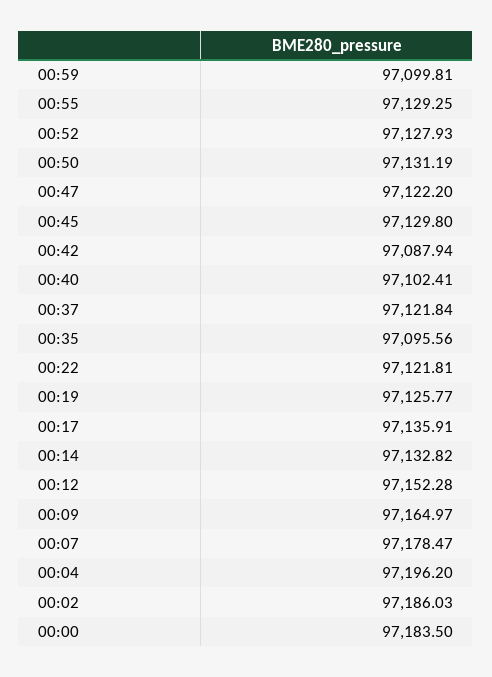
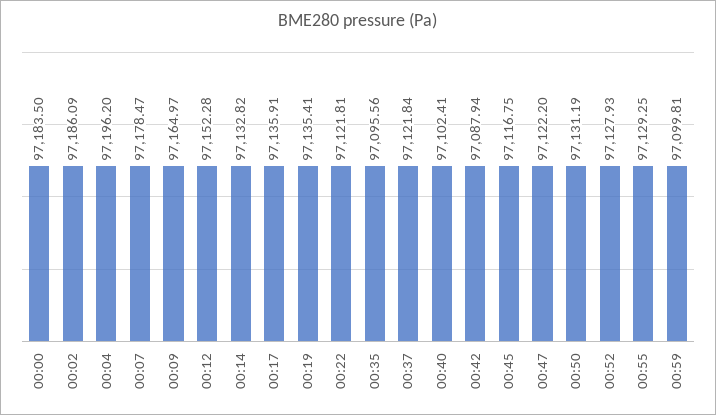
00:45: 97129.8 -> 97116.75
00:19: 97125.77 -> 97135.41
00:02: 97186.03 -> 97186.09

